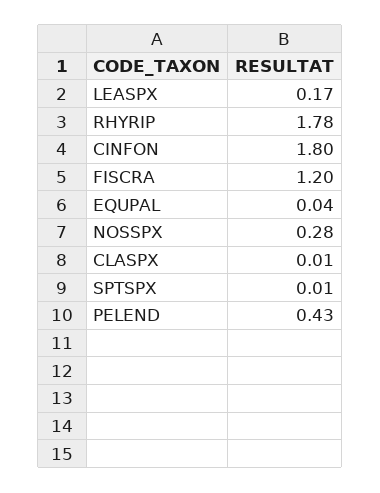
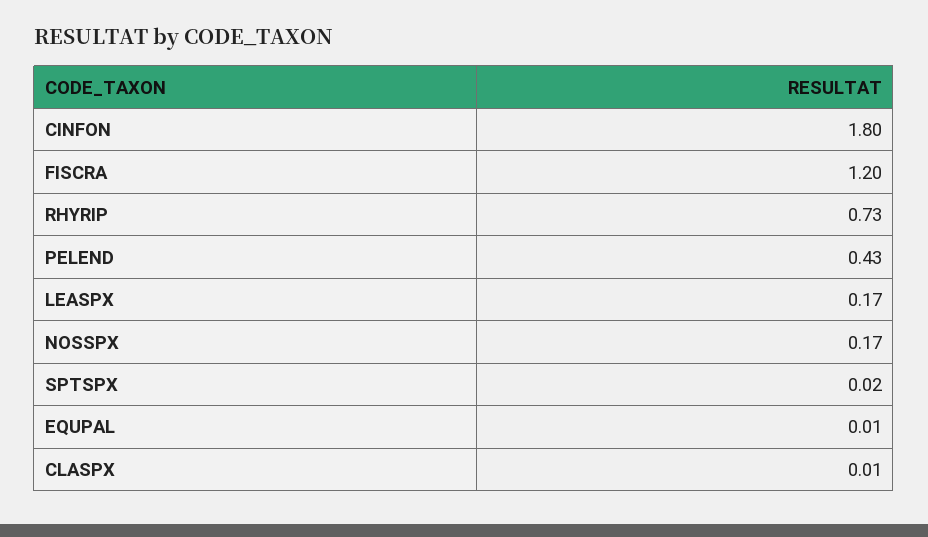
RHYRIP: 1.78 -> 0.73
EQUPAL: 0.04 -> 0.01
NOSSPX: 0.28 -> 0.17
SPTSPX: 0.01 -> 0.02

